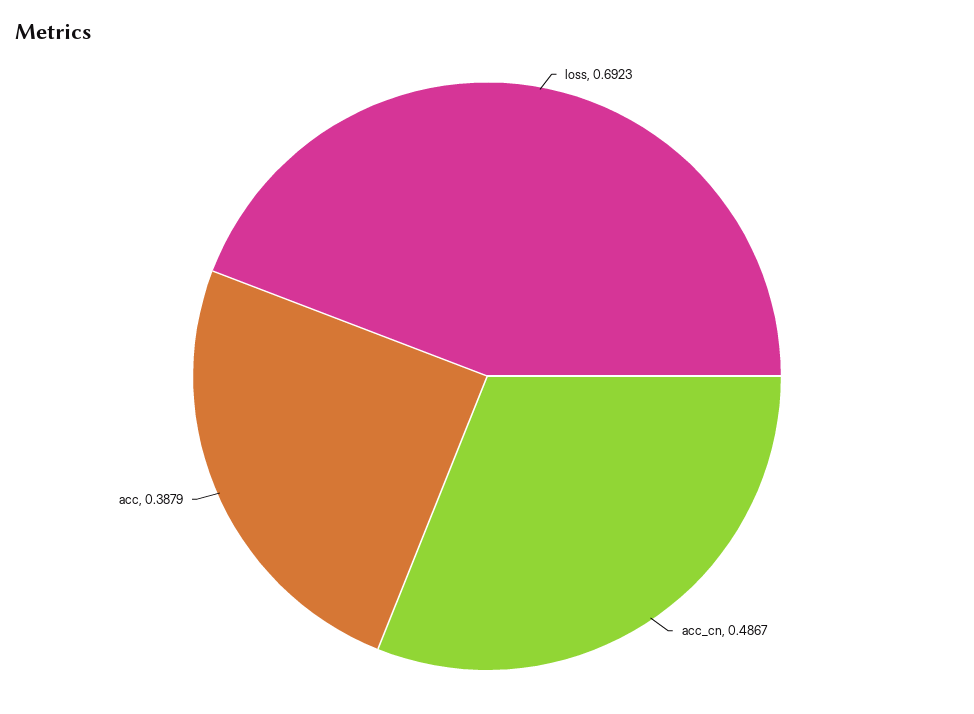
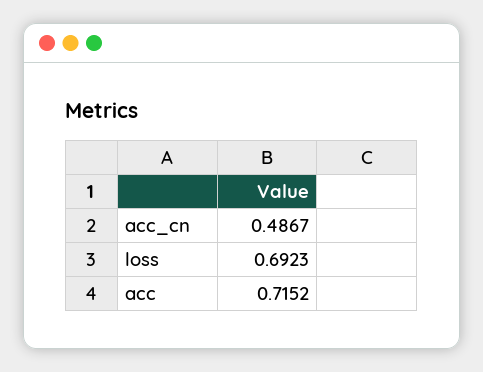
acc: 0.3879 -> 0.7152

